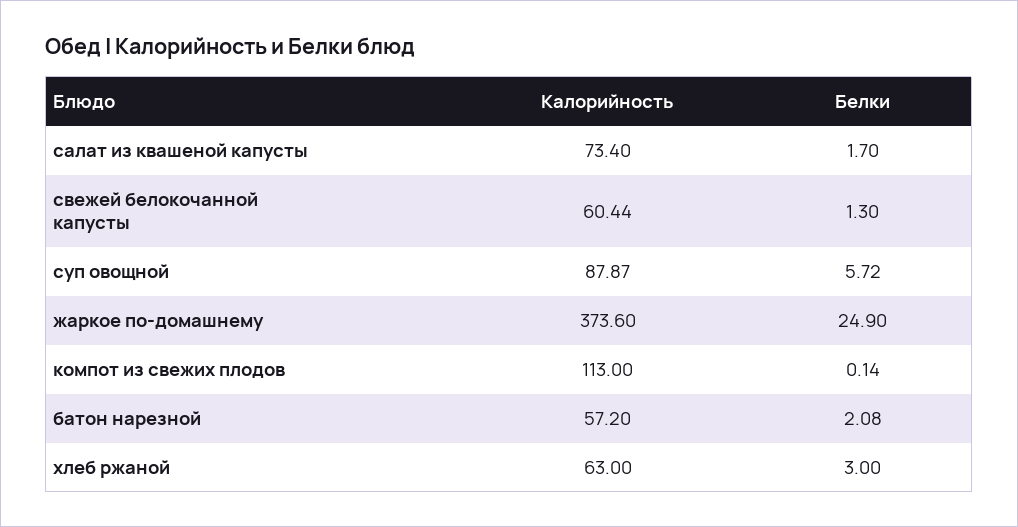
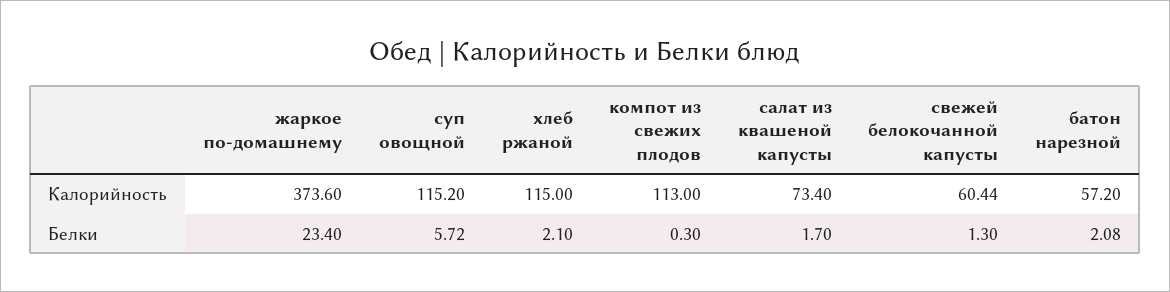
Калорийность, суп овощной: 87.87 -> 115.2
Белки, жаркое по-домашнему: 24.9 -> 23.4
Белки, компот из свежих плодов: 0.14 -> 0.3
Калорийность, хлеб ржаной: 63 -> 115
Белки, хлеб ржаной: 3 -> 2.1

